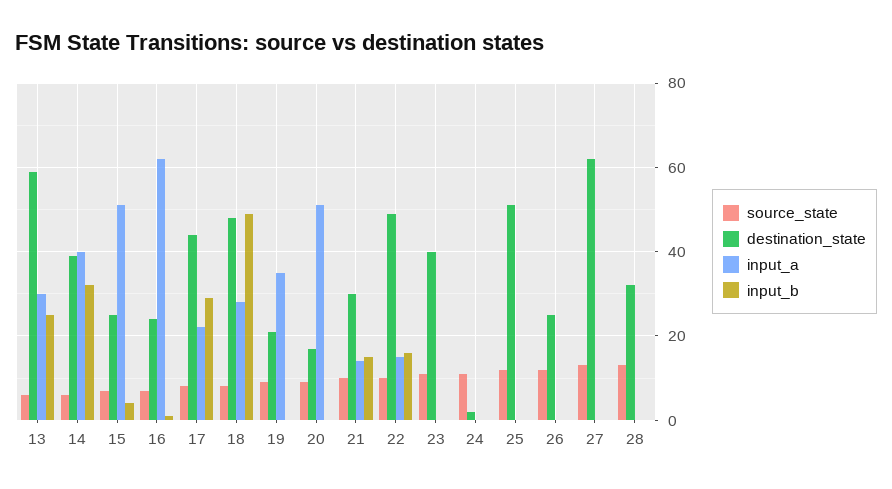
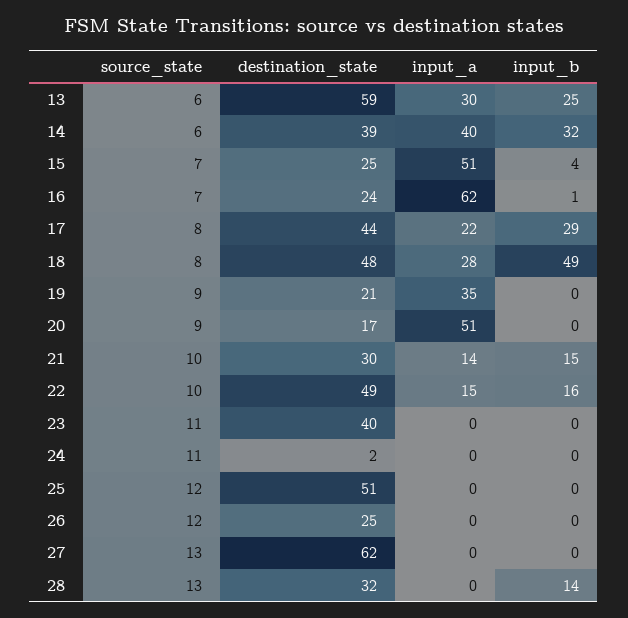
input_b, 28: 0 -> 14

